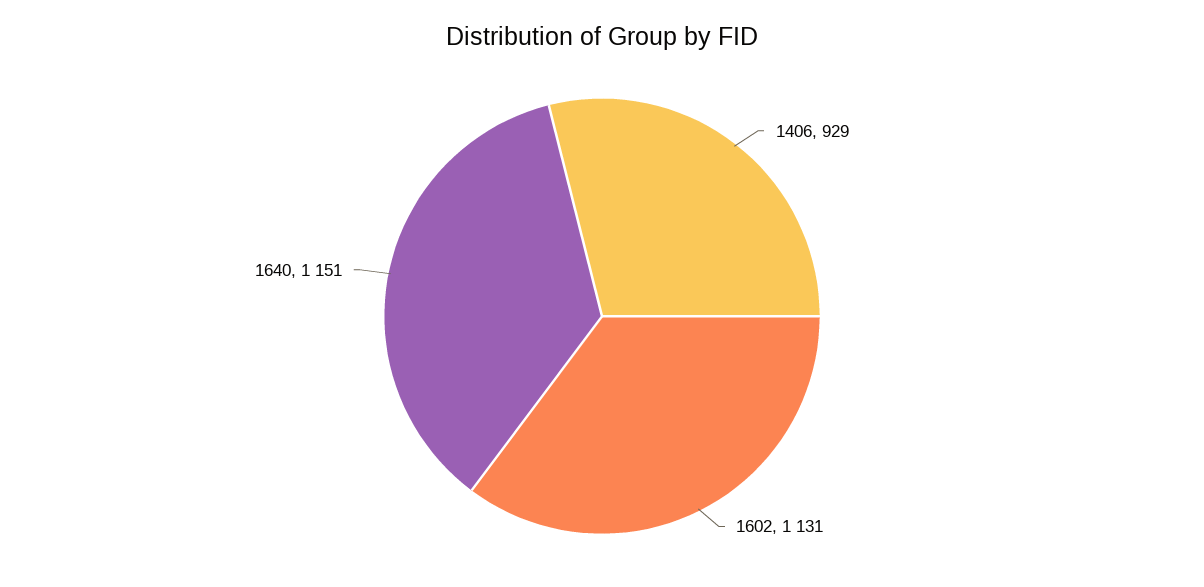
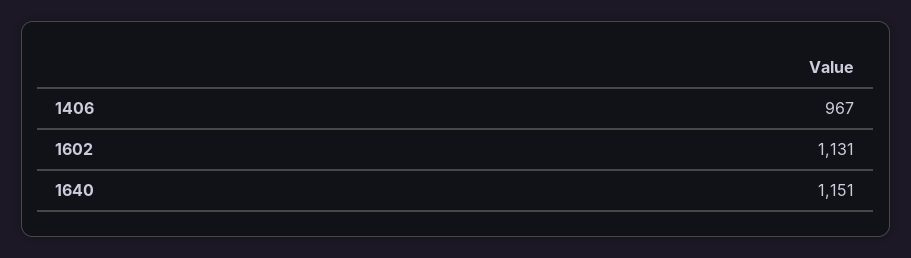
1406: 929 -> 967

